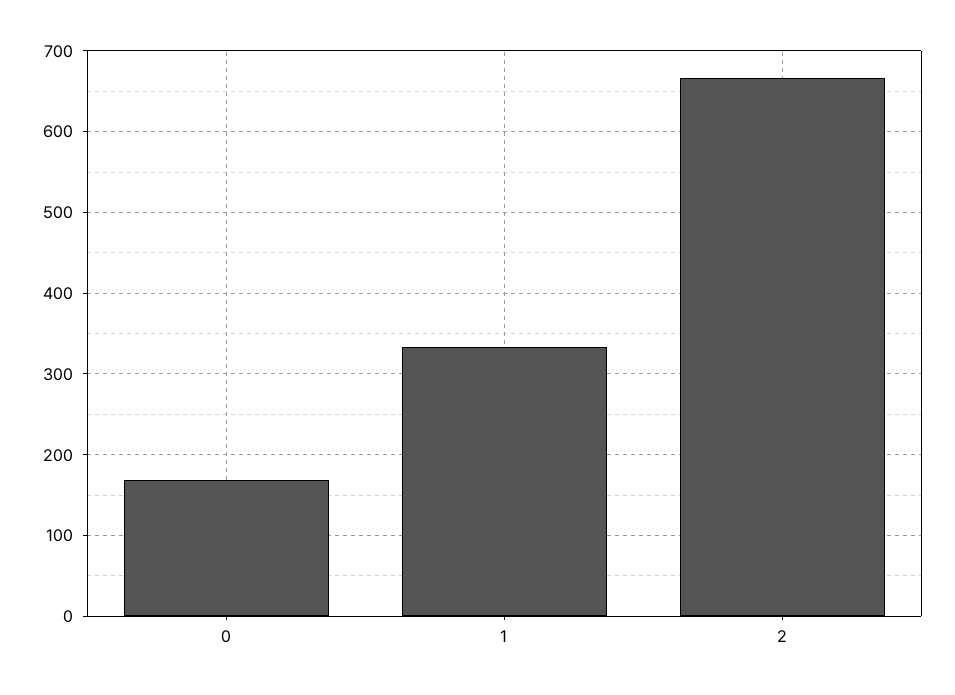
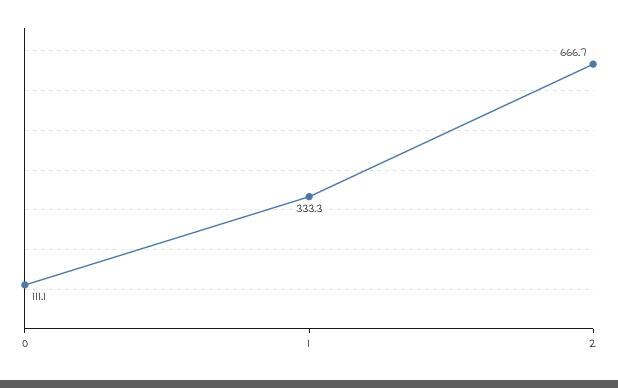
0: 170 -> 111.1

